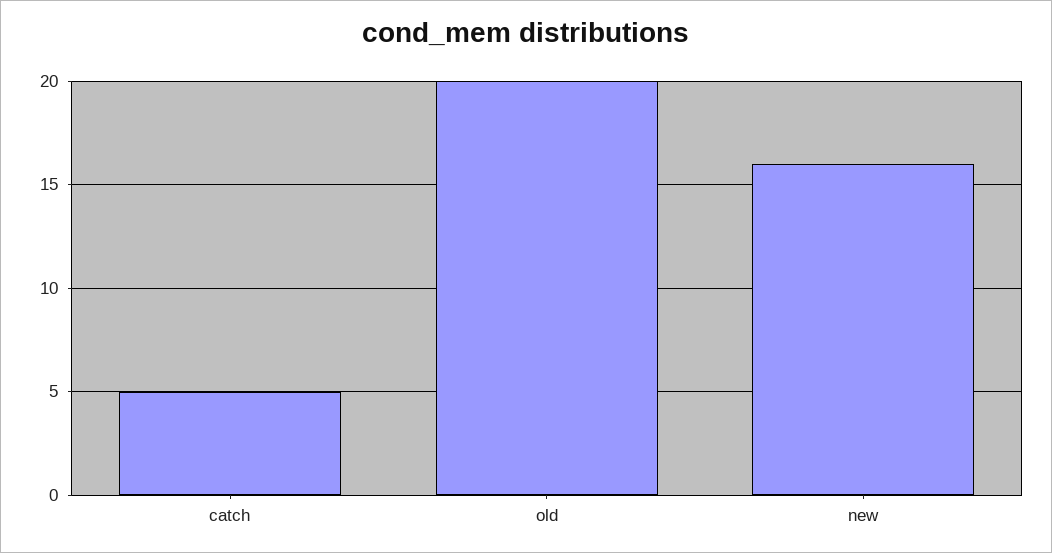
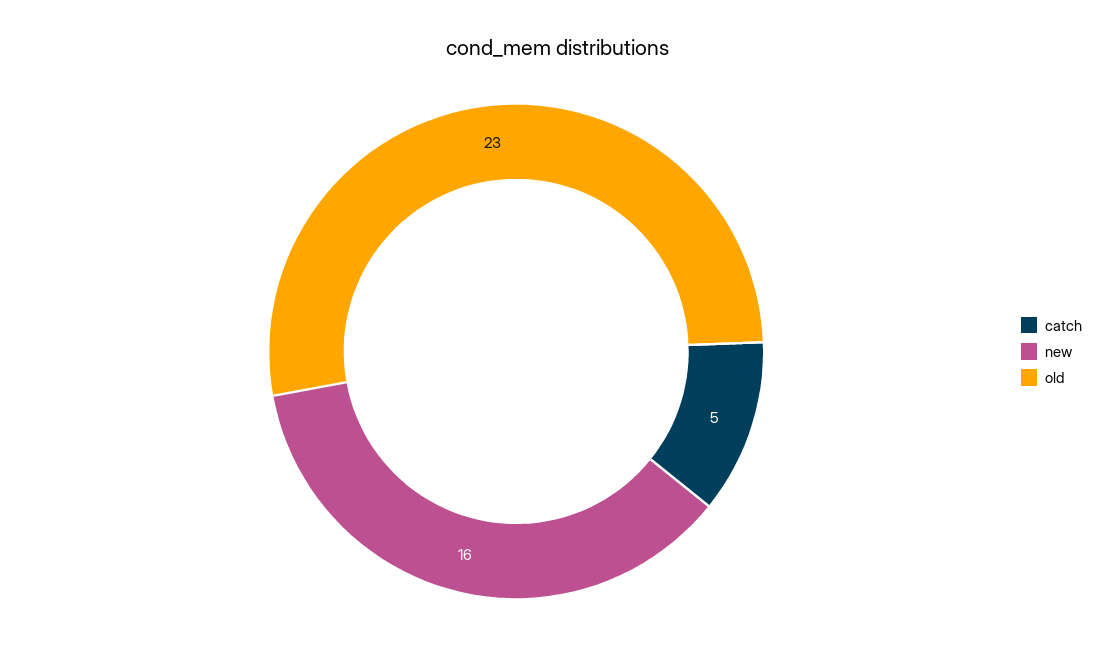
old: 20 -> 23

